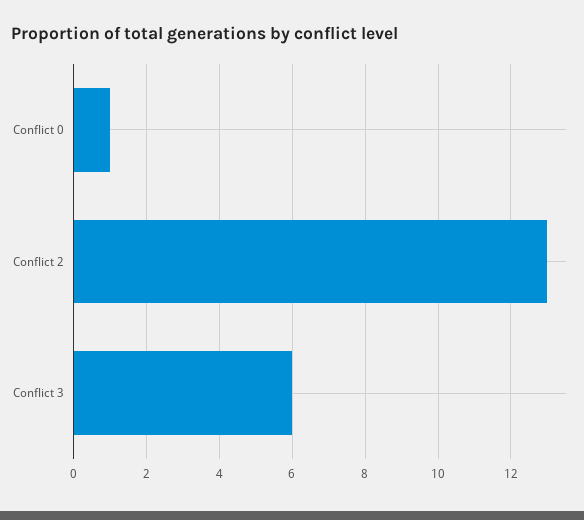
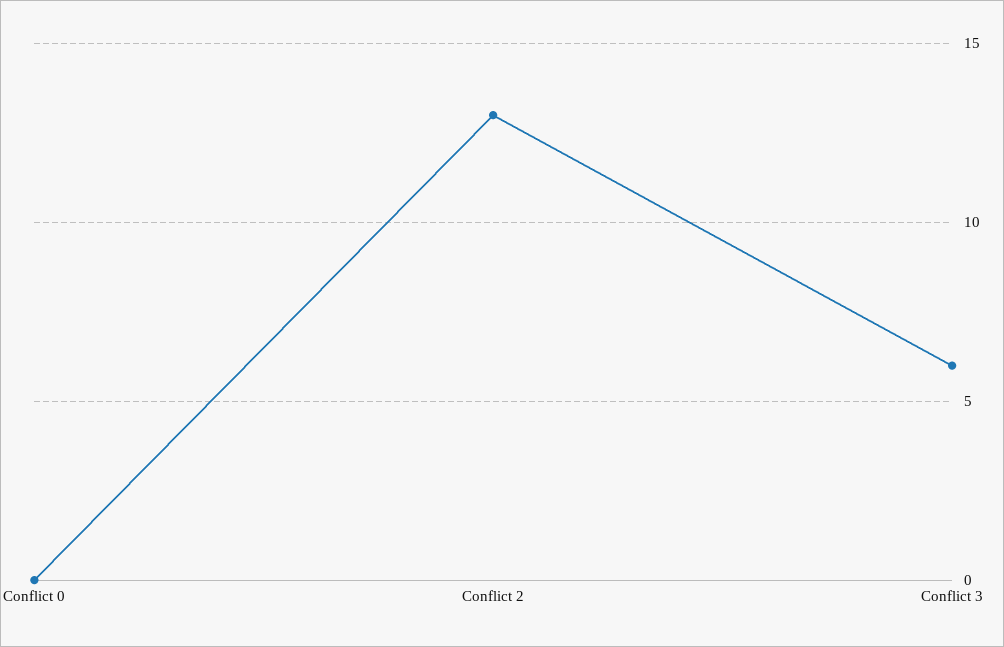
Conflict 0: 1 -> 0

